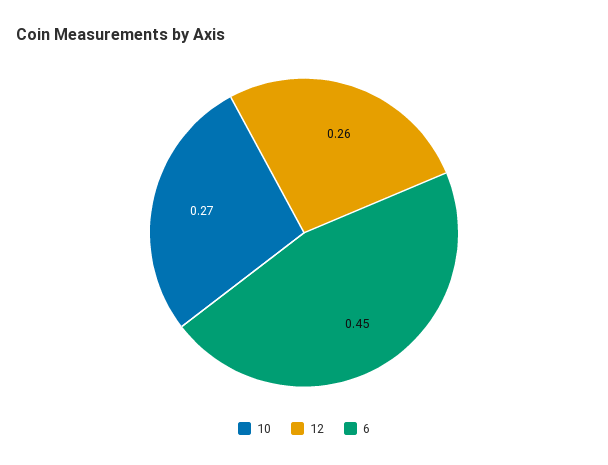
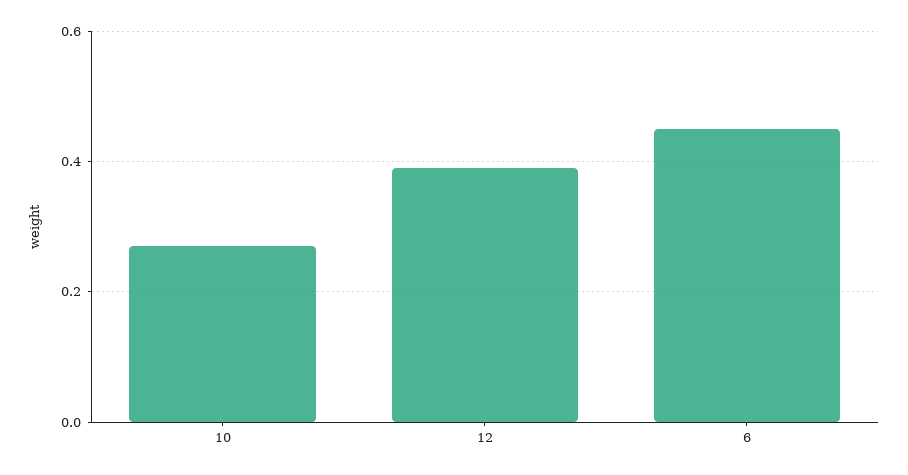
12: 0.26 -> 0.4

